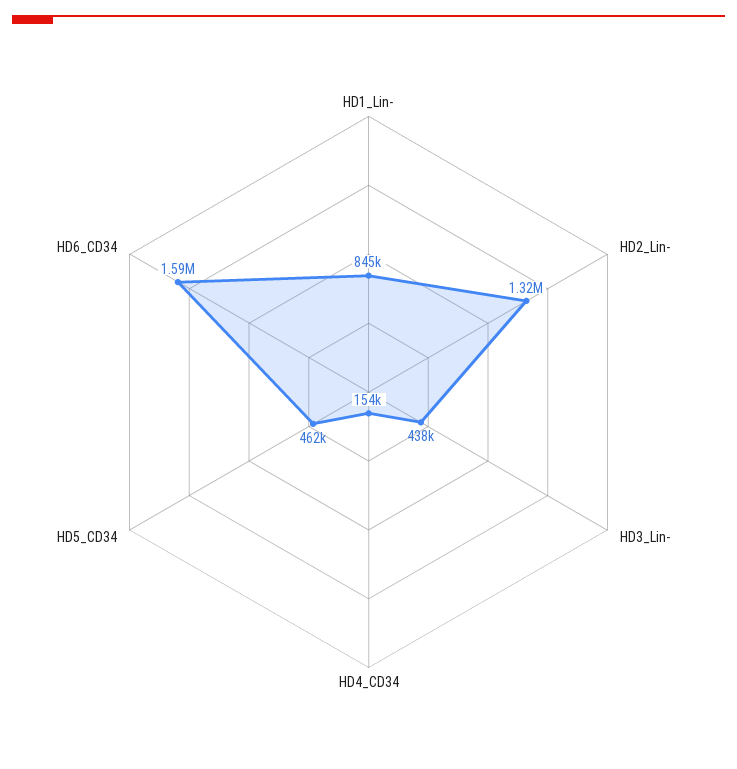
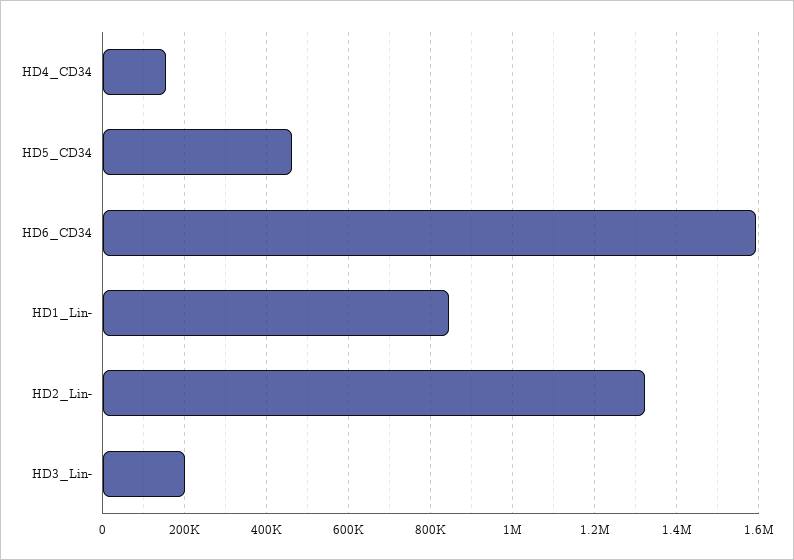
HD3_Lin-: 438000 -> 200000

